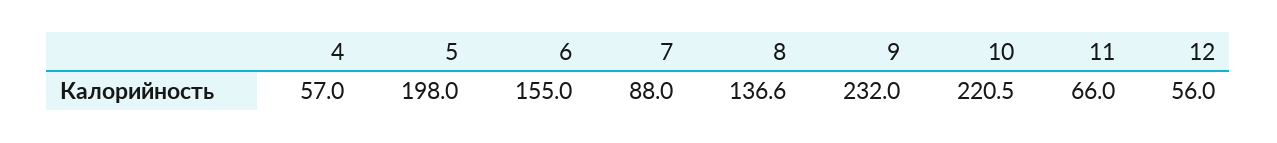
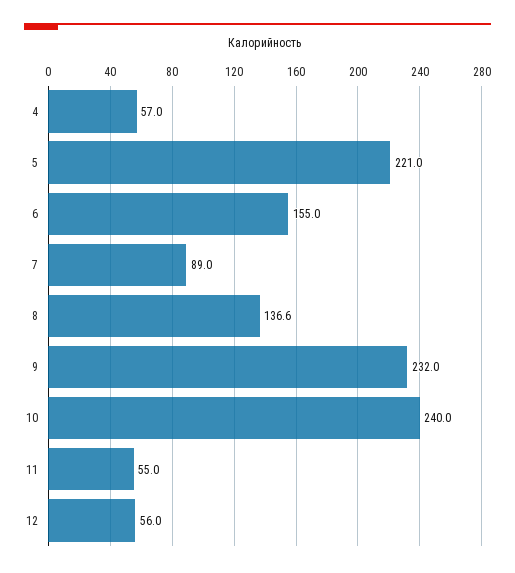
5: 198 -> 221
7: 88 -> 89
10: 220.5 -> 240
11: 66 -> 55

